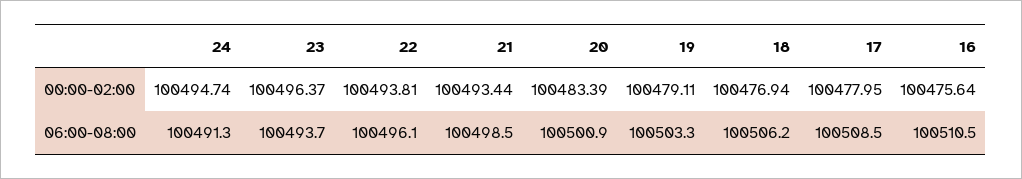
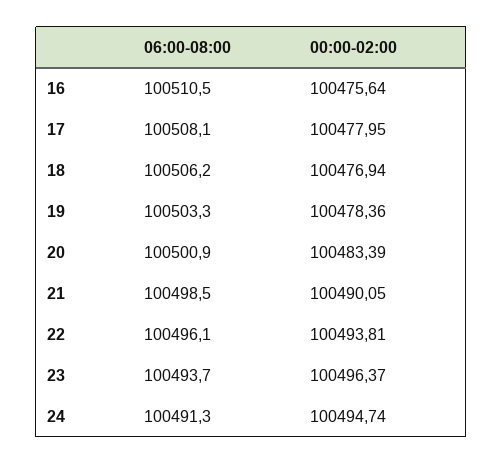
21, 00:00-02:00: 100493.44 -> 100490.05
19, 00:00-02:00: 100479.11 -> 100478.36
17, 06:00-08:00: 100508.5 -> 100508.1

